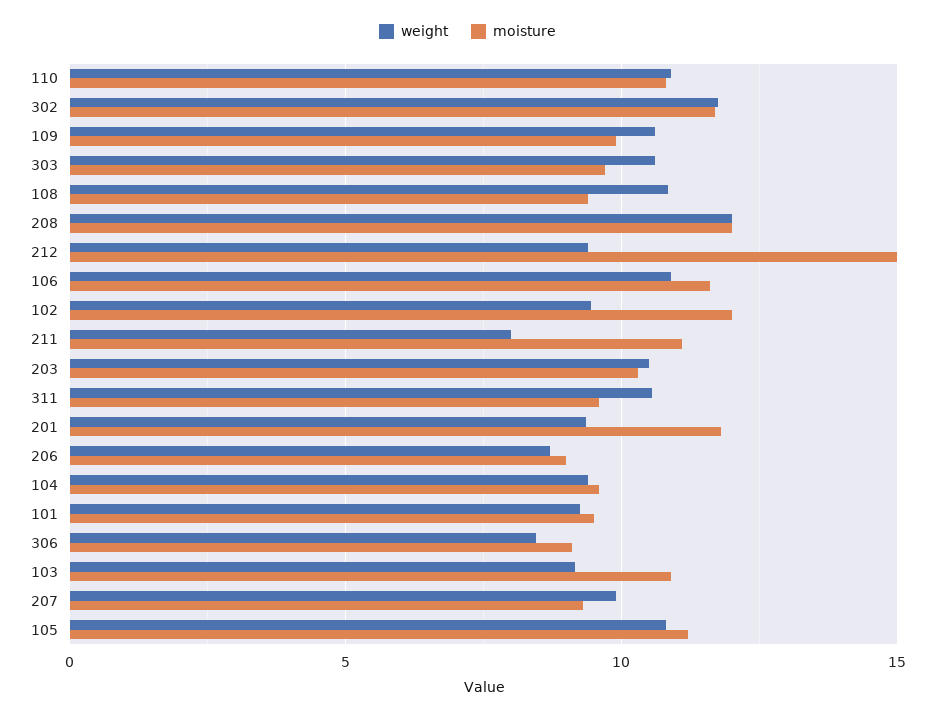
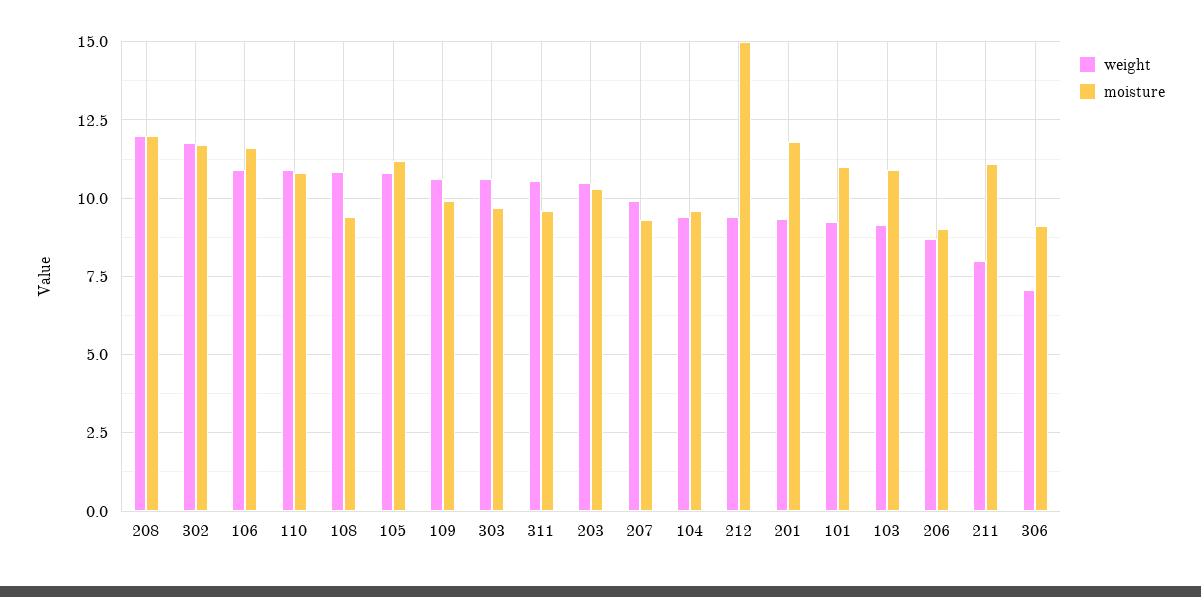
weight, 102: 9.5 -> none
moisture, 102: 12 -> none
moisture, 101: 9.5 -> 11
weight, 306: 8.5 -> 7

